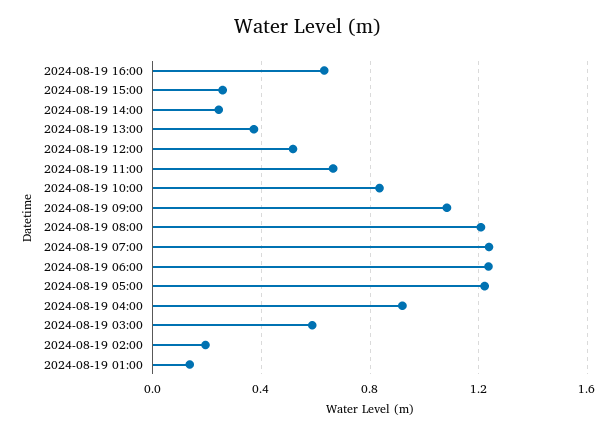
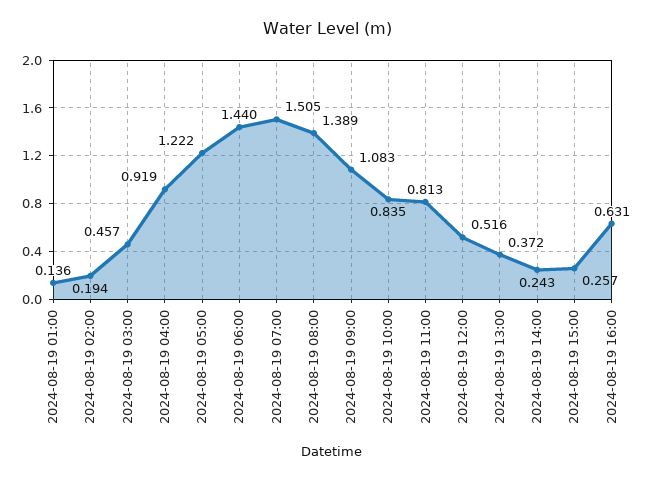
2024-08-19 11:00: 0.65 -> 0.813
2024-08-19 08:00: 1.2 -> 1.389
2024-08-19 07:00: 1.25 -> 1.505
2024-08-19 06:00: 1.25 -> 1.44
2024-08-19 03:00: 0.6 -> 0.457

